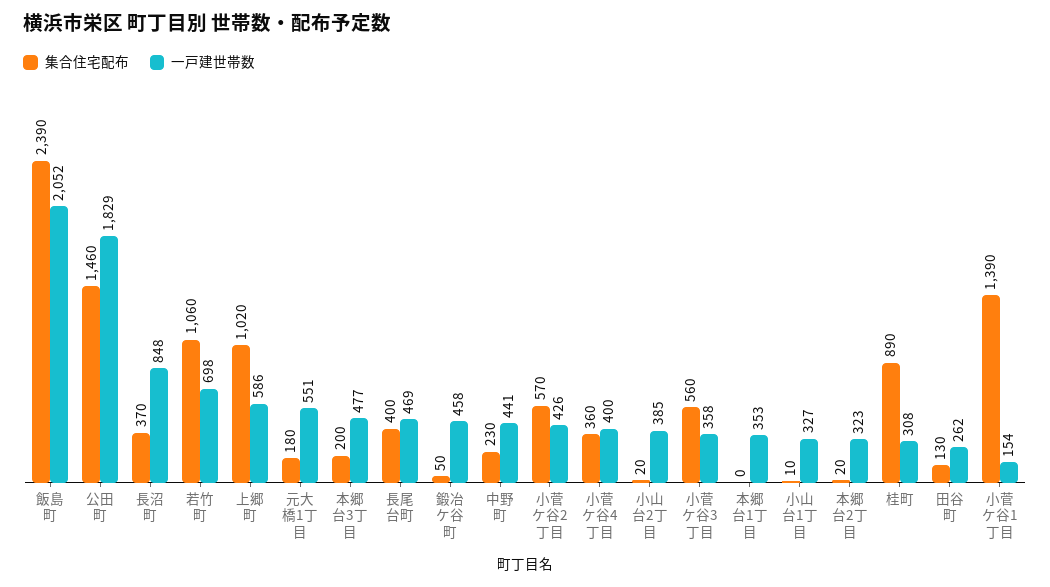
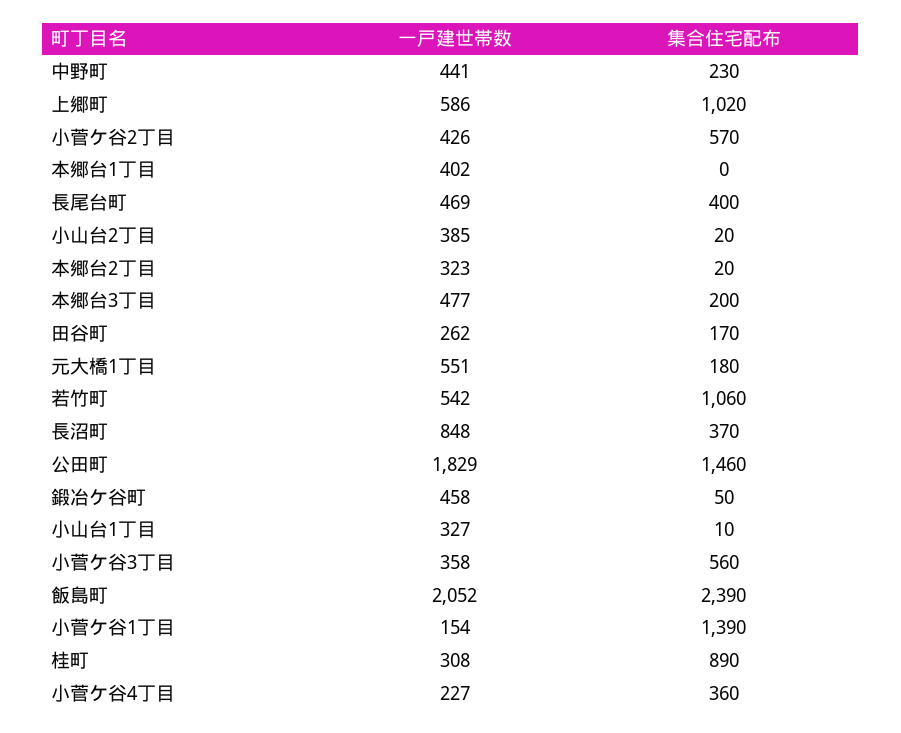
一戸建世帯数, 若竹町: 698 -> 542
一戸建世帯数, 小菅ケ谷4丁目: 400 -> 227
一戸建世帯数, 本郷台1丁目: 353 -> 402
集合住宅配布, 田谷町: 130 -> 170

